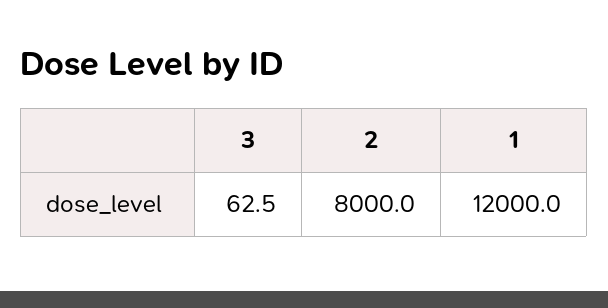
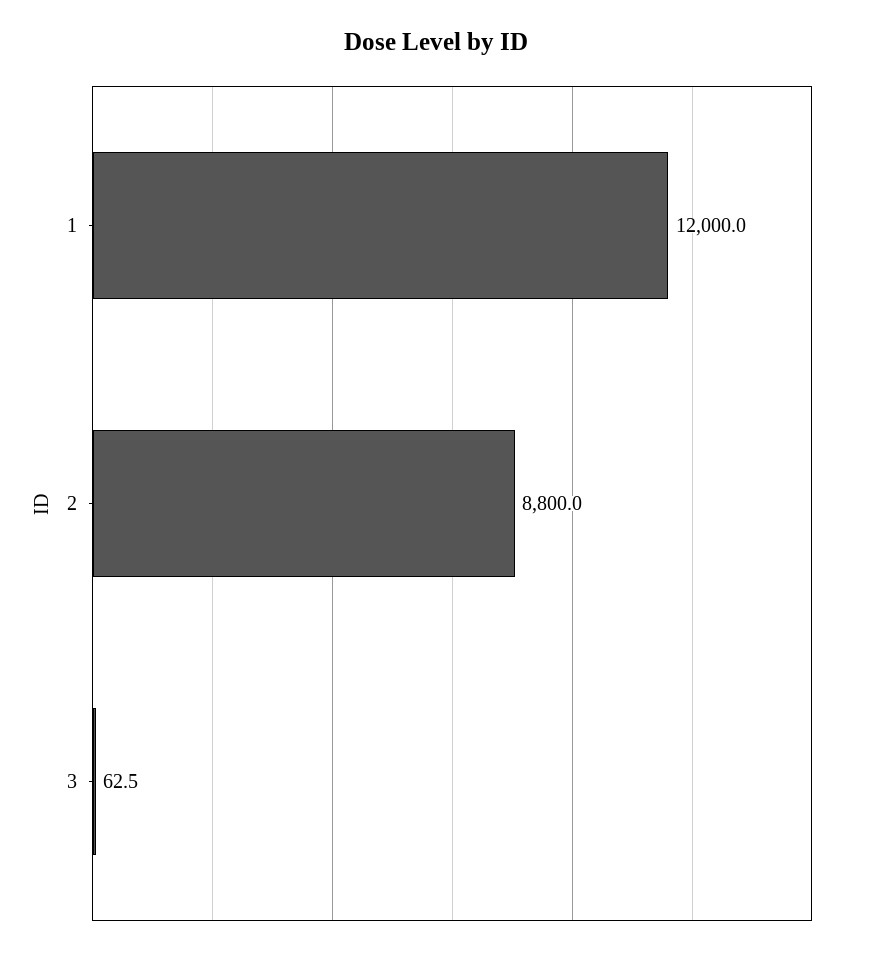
2: 8000 -> 8800

